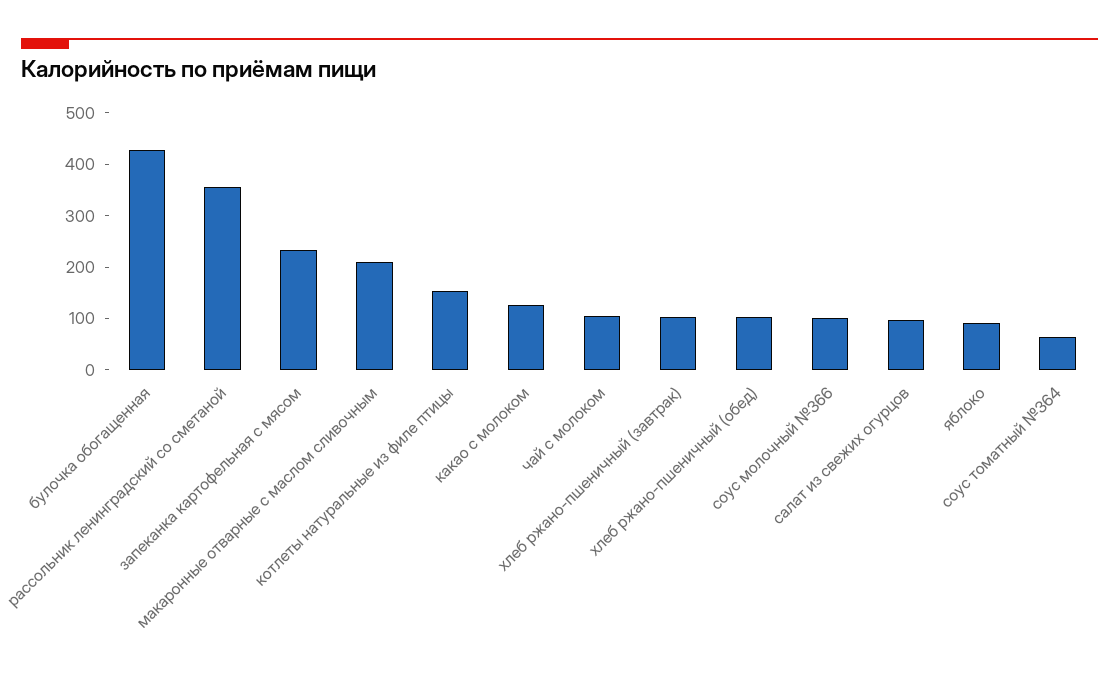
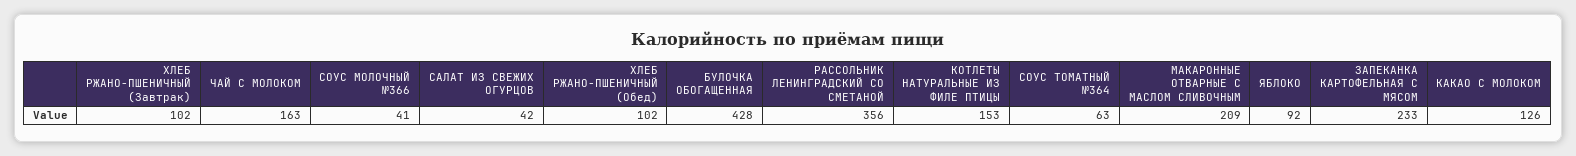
чай с молоком: 100 -> 163
соус молочный №366: 100 -> 41
салат из свежих огурцов: 100 -> 42

